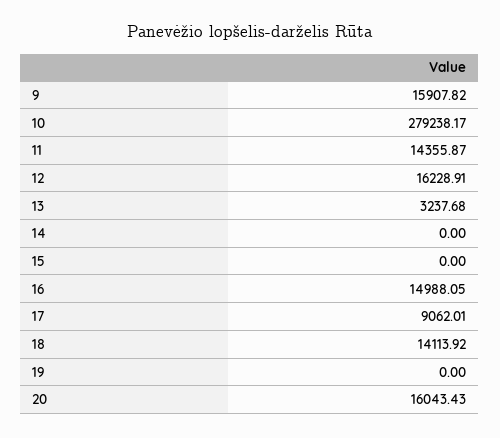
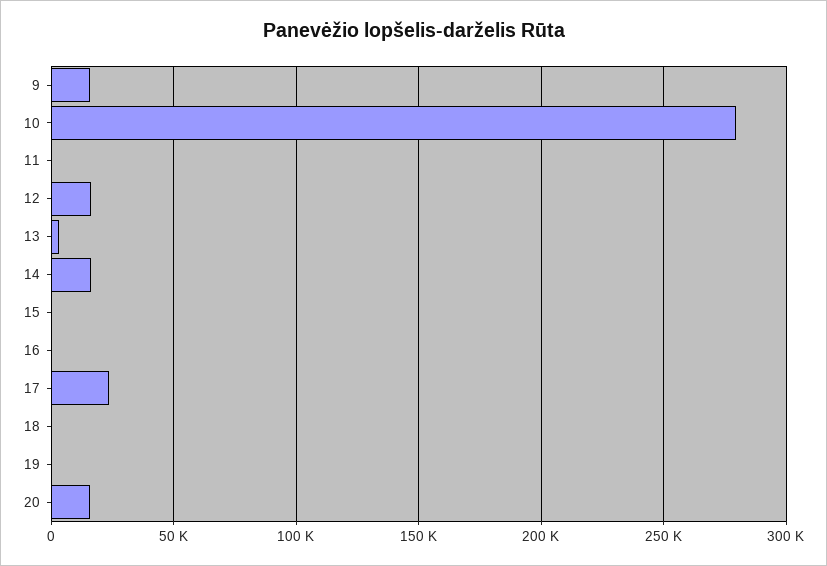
11: 14355.87 -> 0
14: 0 -> 15000
16: 14988.05 -> 0
17: 9062.01 -> 25000
18: 14113.92 -> 0

